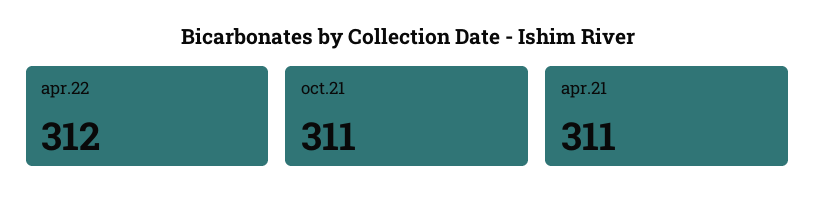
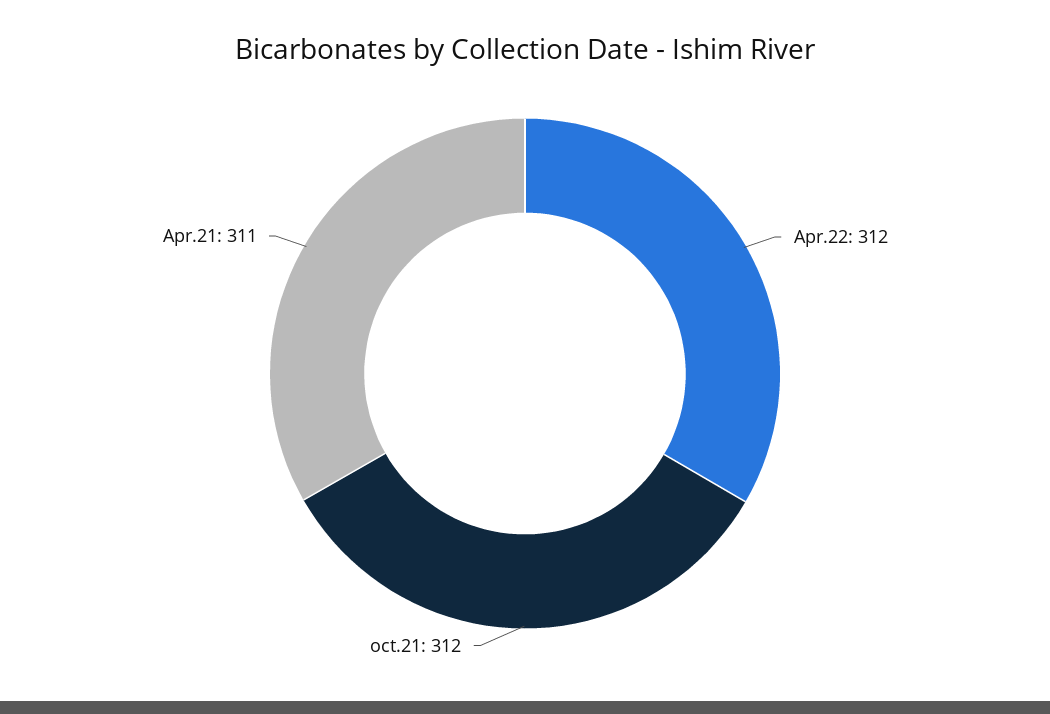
oct.21: 311 -> 312

